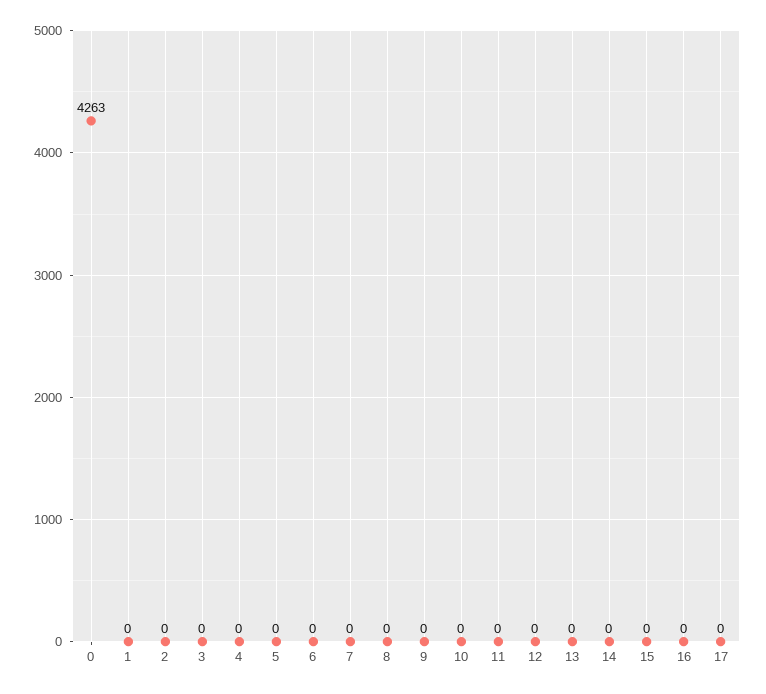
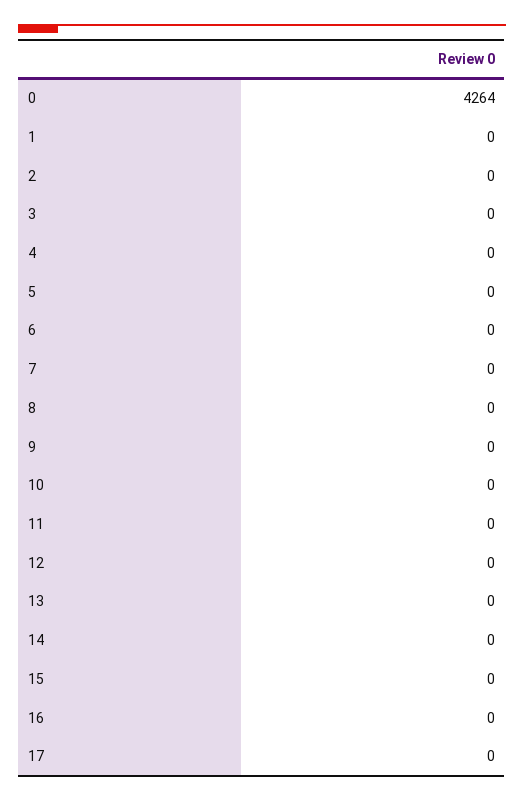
0: 4263 -> 4264

